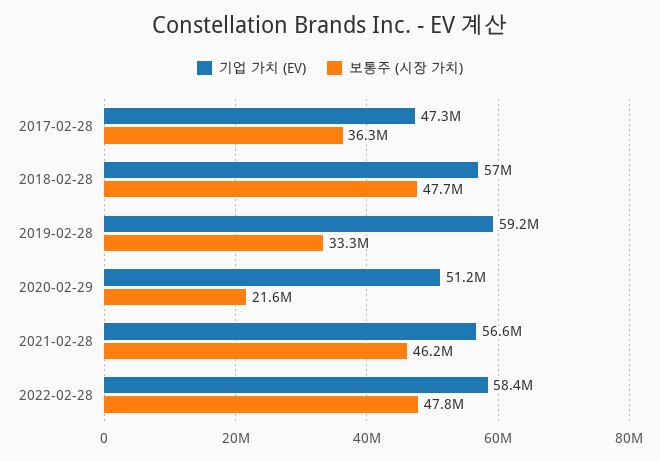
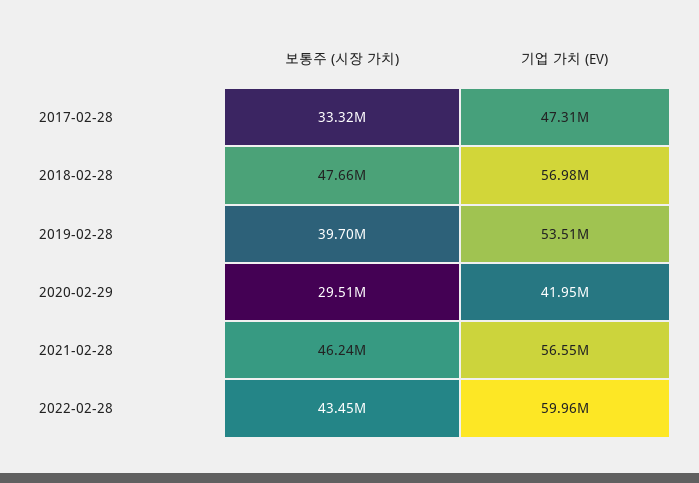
보통주 (시장 가치), 2017-02-28: 36300000 -> 33320000
기업 가치 (EV), 2019-02-28: 59200000 -> 53510000
보통주 (시장 가치), 2019-02-28: 33300000 -> 39700000
기업 가치 (EV), 2020-02-29: 51200000 -> 41950000
보통주 (시장 가치), 2020-02-29: 21600000 -> 29510000
기업 가치 (EV), 2022-02-28: 58400000 -> 59960000
보통주 (시장 가치), 2022-02-28: 47800000 -> 43450000

